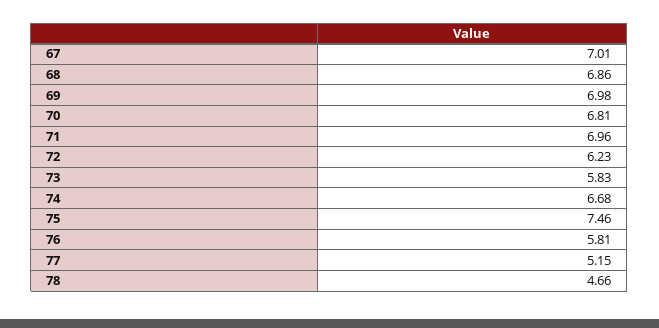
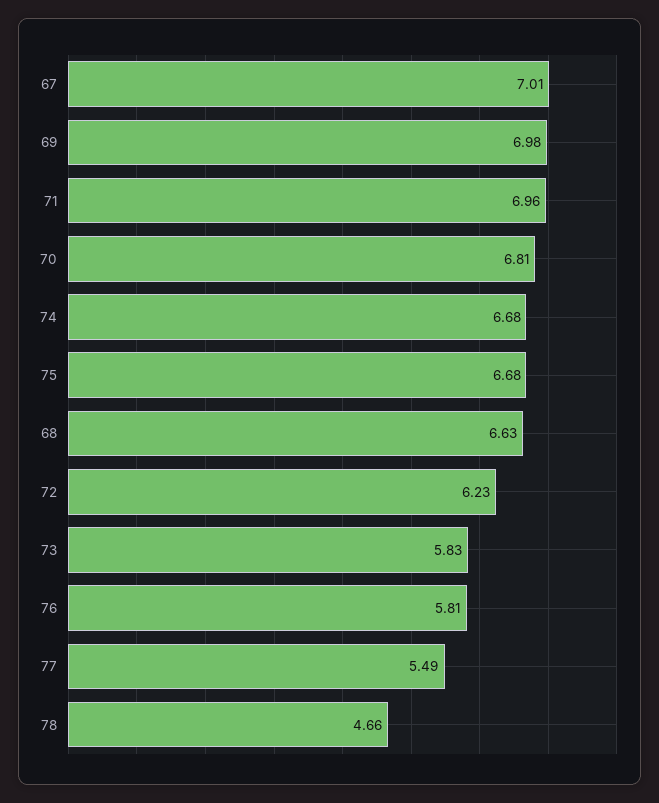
68: 6.86 -> 6.63
75: 7.46 -> 6.68
77: 5.15 -> 5.49

